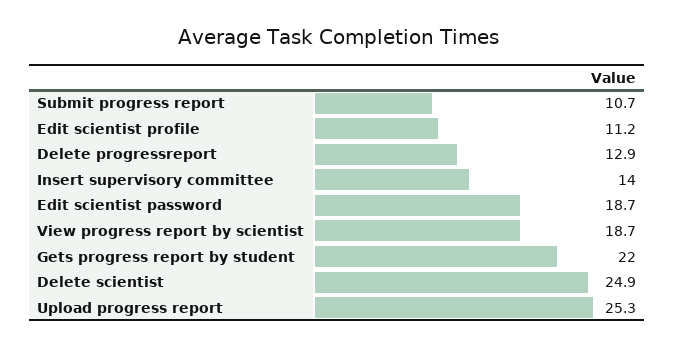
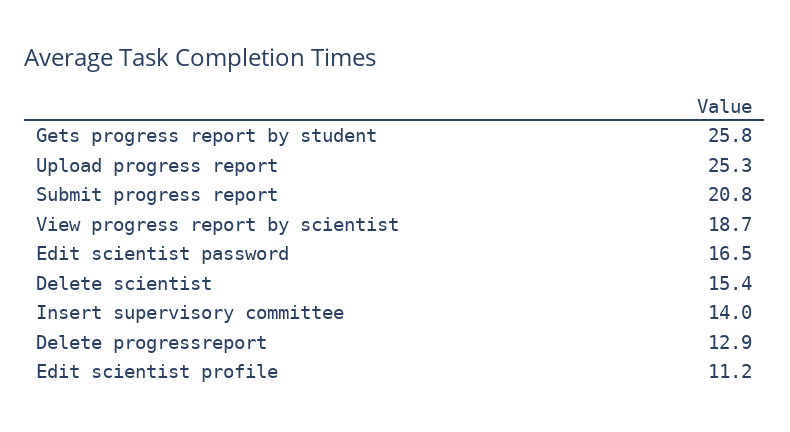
Submit progress report: 10.7 -> 20.8
Edit scientist password: 18.7 -> 16.5
Gets progress report by student: 22 -> 25.8
Delete scientist: 24.9 -> 15.4

